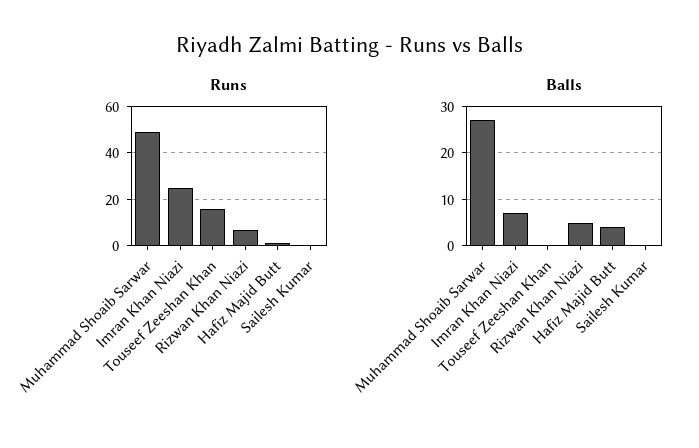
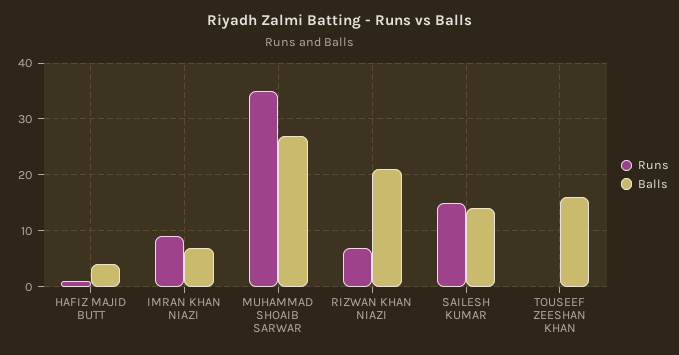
Runs, Muhammad Shoaib Sarwar: 50 -> 35
Runs, Imran Khan Niazi: 25 -> 10
Runs, Touseef Zeeshan Khan: 15 -> 0
Runs, Sailesh Kumar: 0 -> 15
Balls, Touseef Zeeshan Khan: 0 -> 15
Balls, Rizwan Khan Niazi: 5 -> 20
Balls, Sailesh Kumar: 0 -> 15

